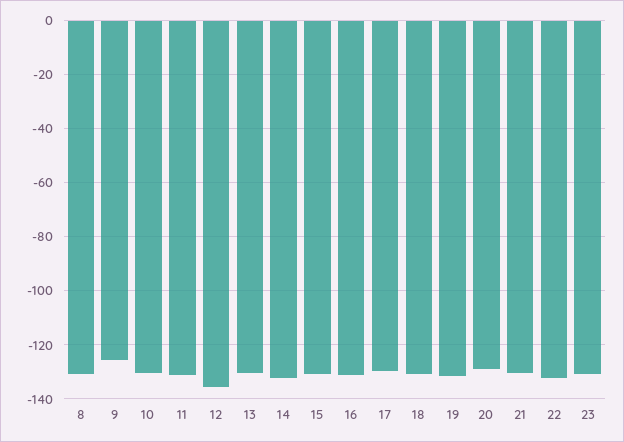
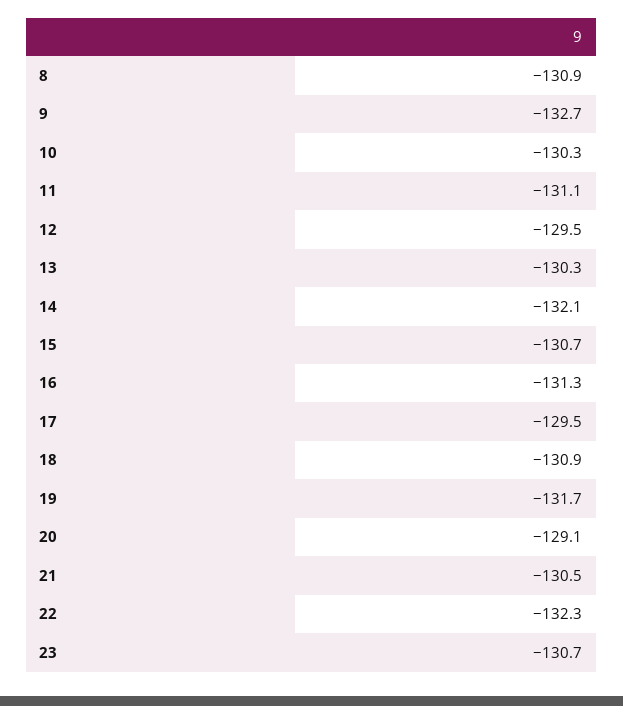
9: -125 -> -132.7
12: -135 -> -129.5

